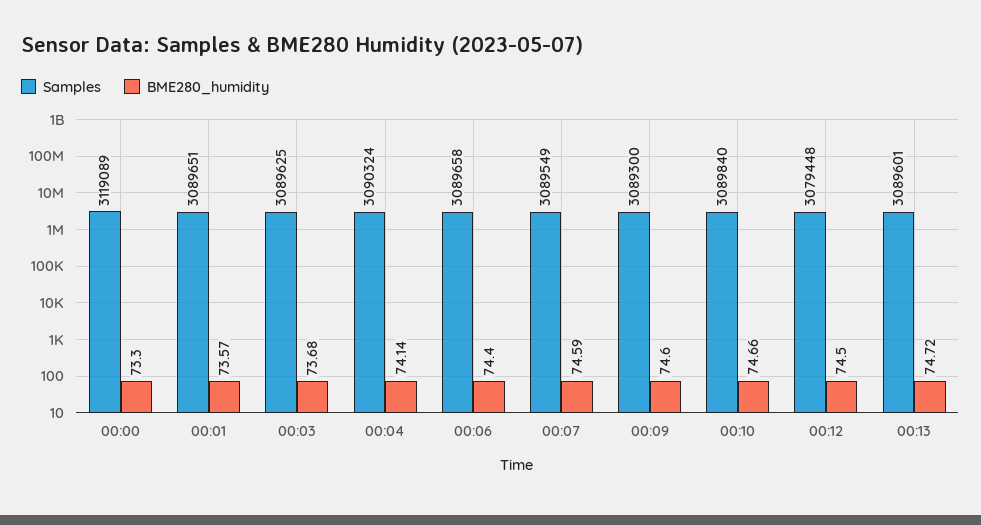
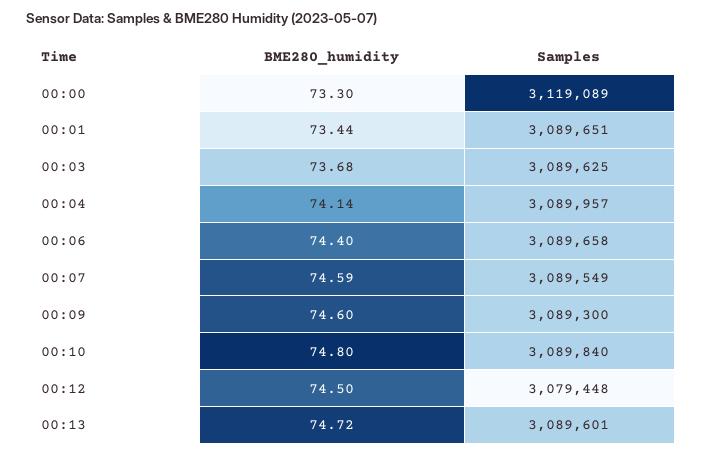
BME280_humidity, 00:01: 73.57 -> 73.44
Samples, 00:04: 3090324 -> 3089957
BME280_humidity, 00:10: 74.66 -> 74.8

